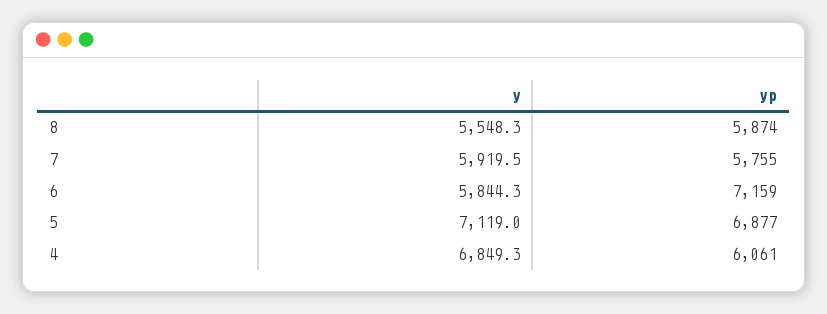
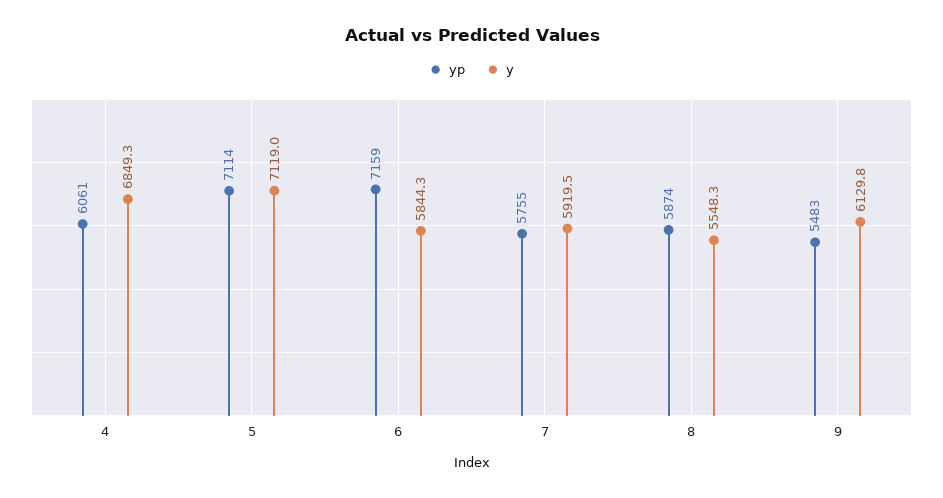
yp, 5: 6877 -> 7114
yp, 9: none -> 5483
y, 9: none -> 6129.8

